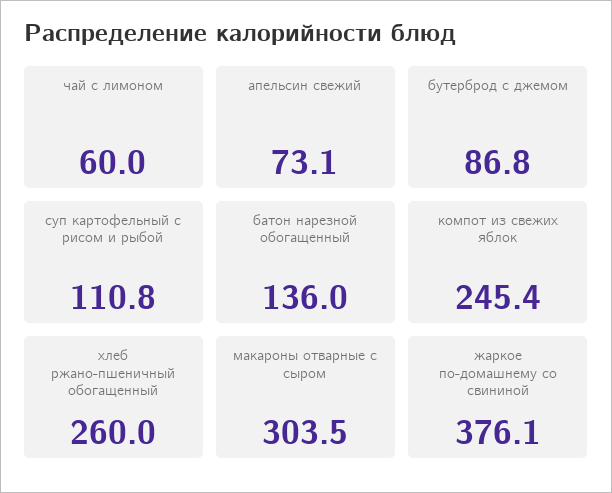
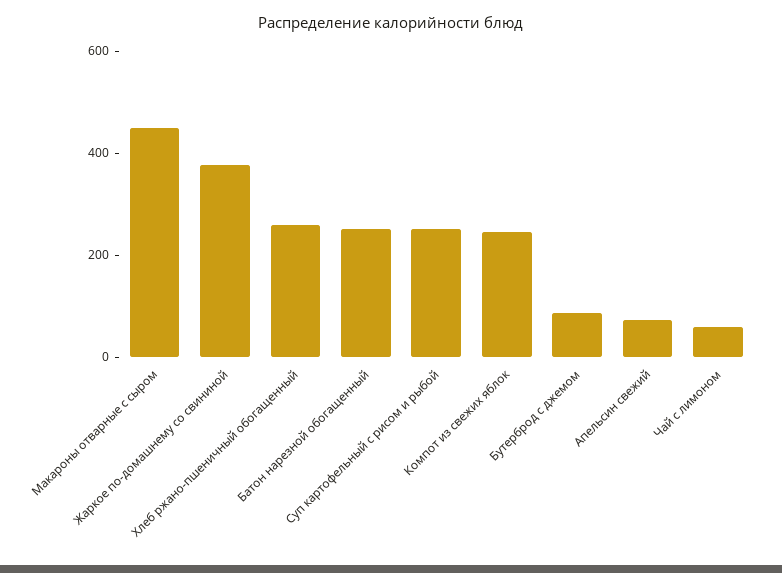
суп картофельный с рисом и рыбой: 110.8 -> 250
батон нарезной обогащенный: 136 -> 250
макароны отварные с сыром: 303.5 -> 450

